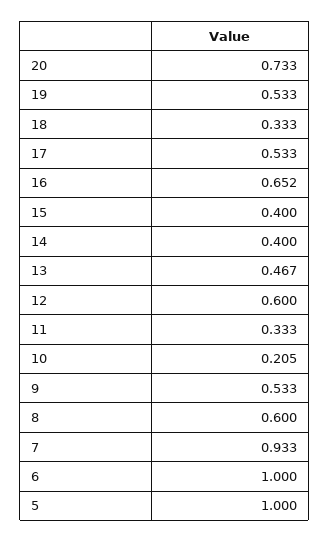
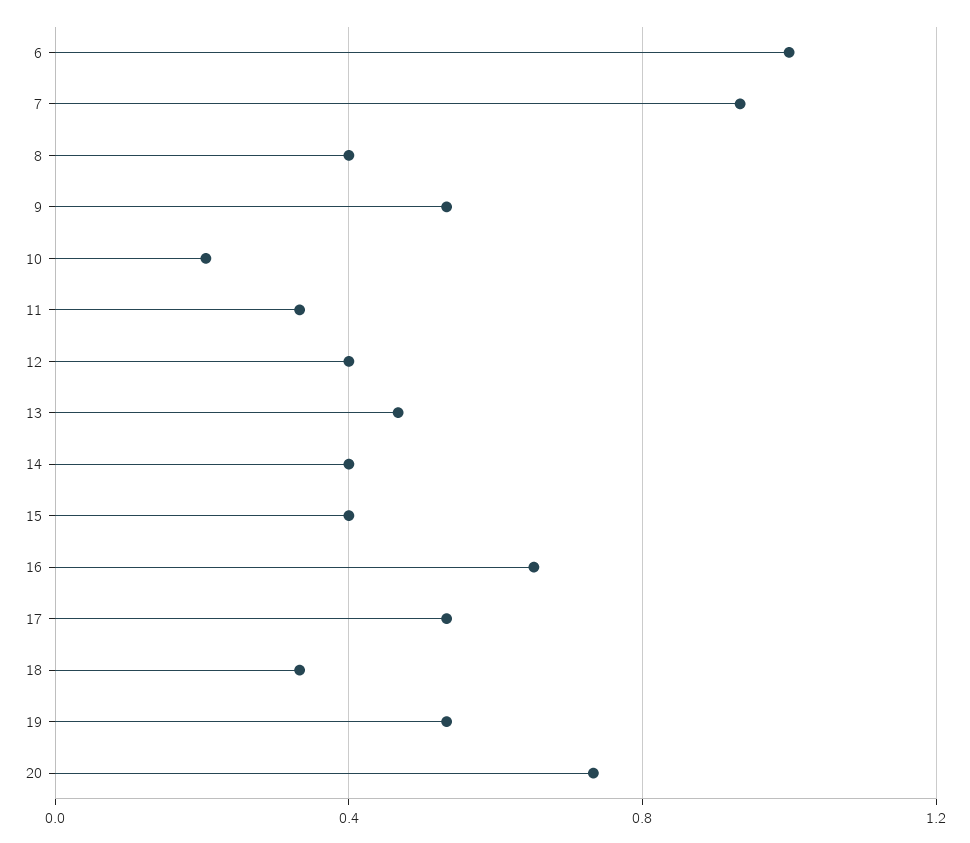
12: 0.6 -> 0.4
8: 0.6 -> 0.4
5: 1 -> none

